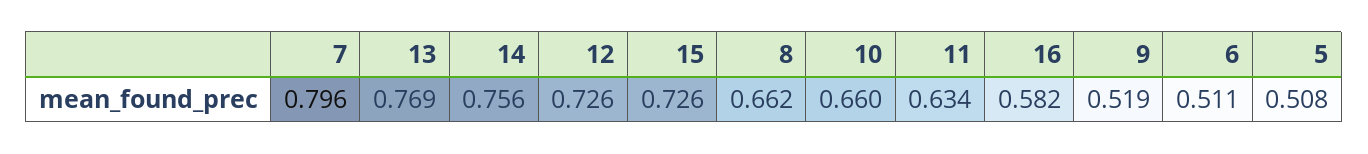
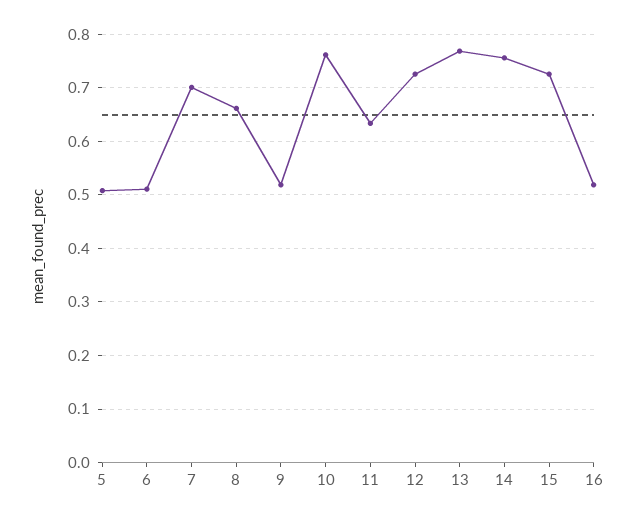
7: 0.796 -> 0.7
10: 0.66 -> 0.76
16: 0.582 -> 0.52

